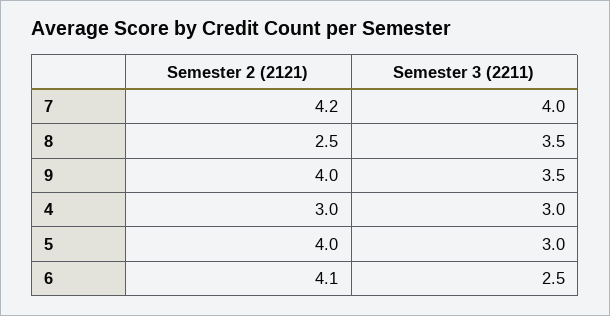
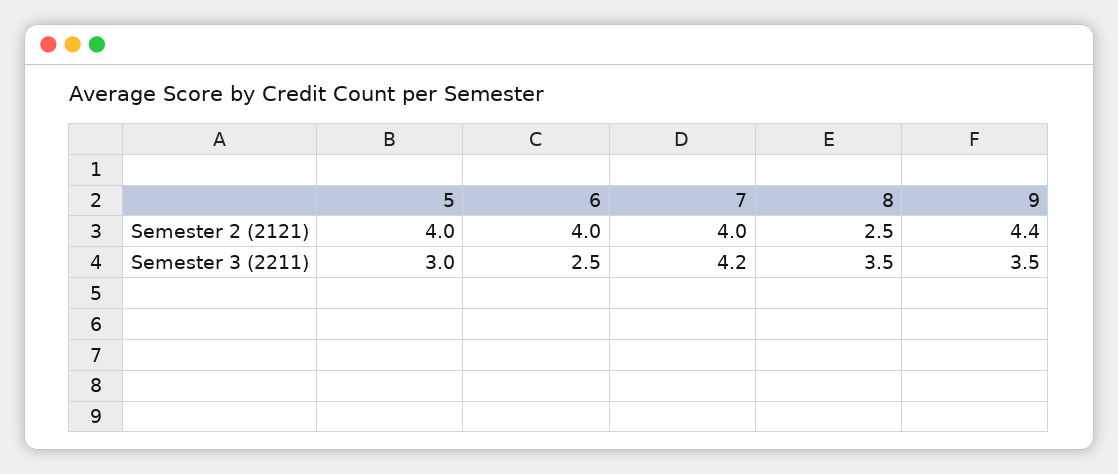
Semester 2 (2121), 7: 4.2 -> 4
Semester 3 (2211), 7: 4 -> 4.2
Semester 2 (2121), 9: 4 -> 4.4
Semester 2 (2121), 4: 3 -> none
Semester 3 (2211), 4: 3 -> none
Semester 2 (2121), 6: 4.1 -> 4

